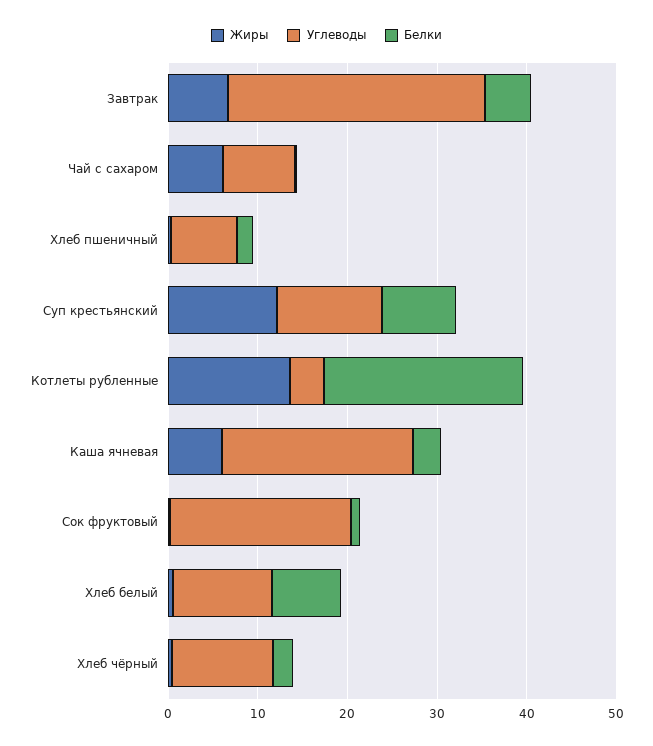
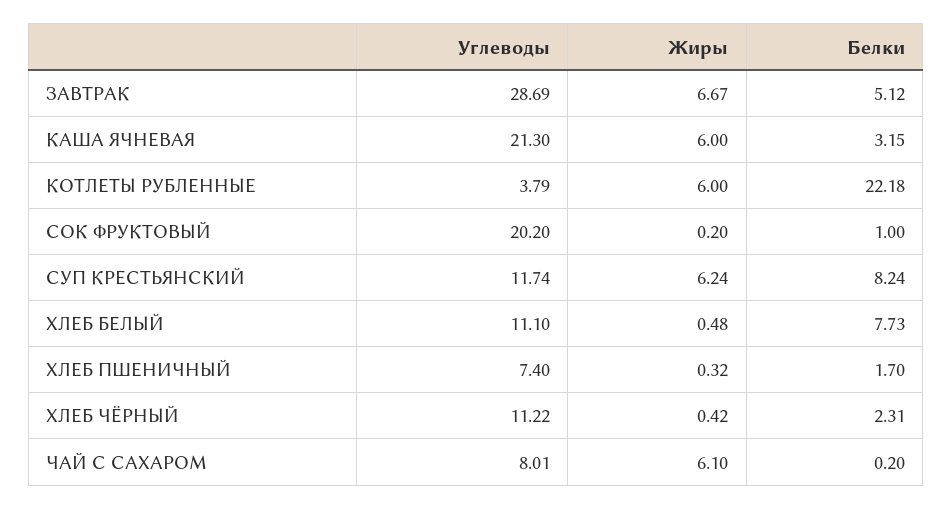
Жиры, Суп крестьянский: 12 -> 6.24
Жиры, Котлеты рубленные: 14 -> 6

